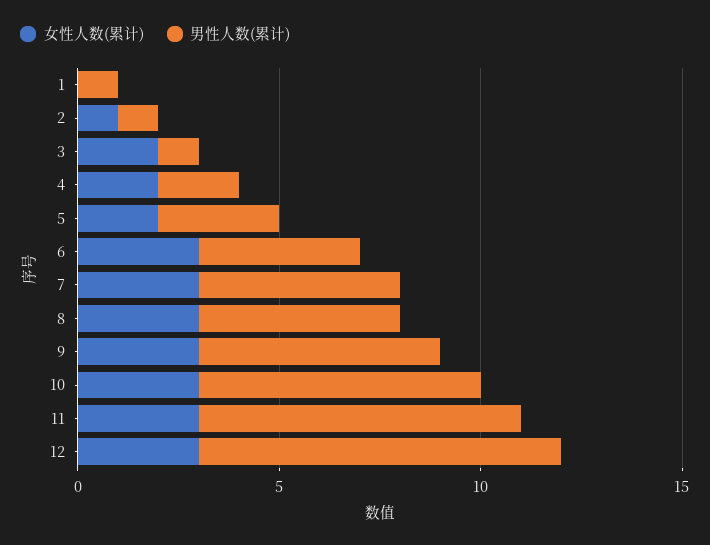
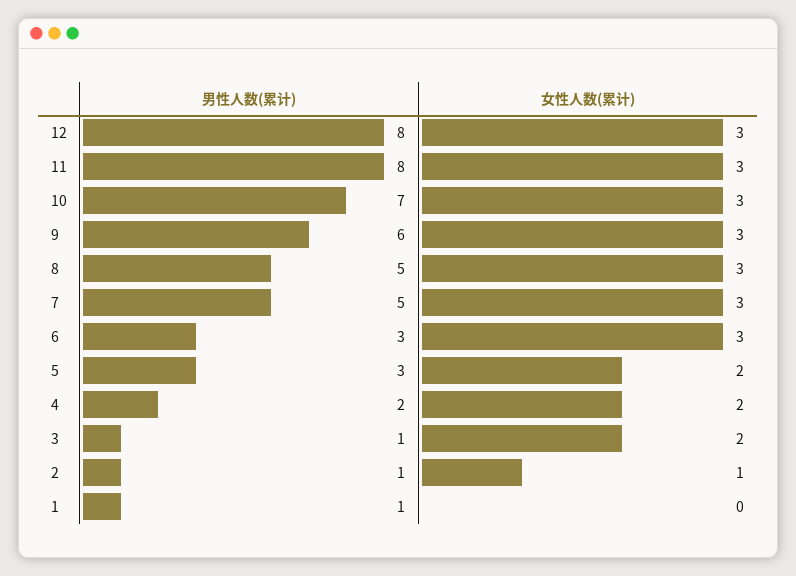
男性人数(累计), 6: 4 -> 3
男性人数(累计), 12: 9 -> 8

